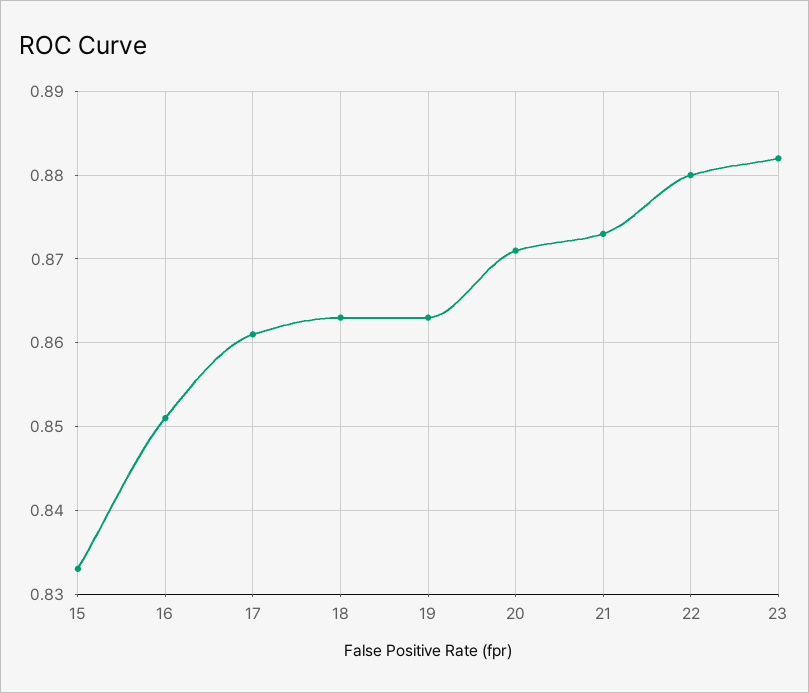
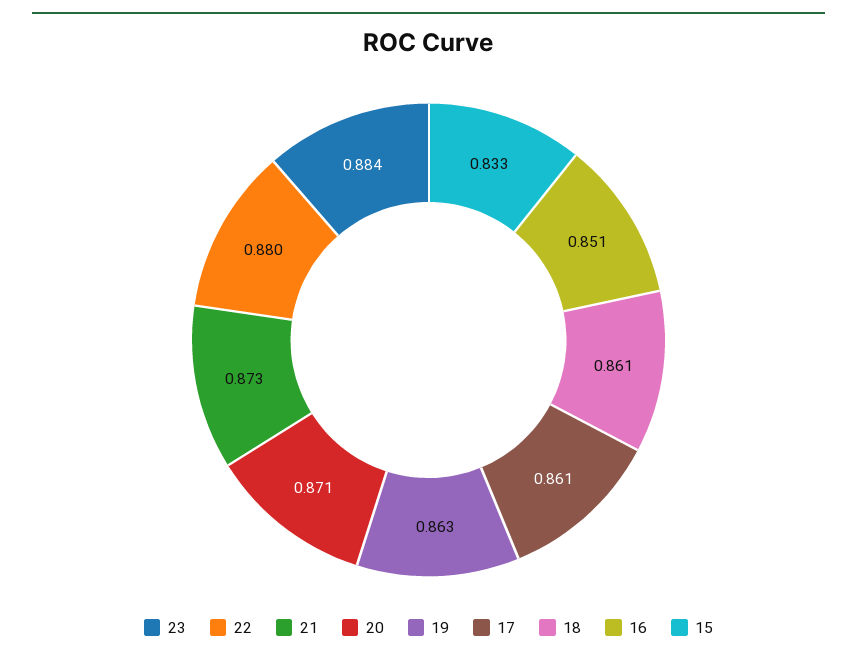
18: 0.863 -> 0.861
23: 0.882 -> 0.884

